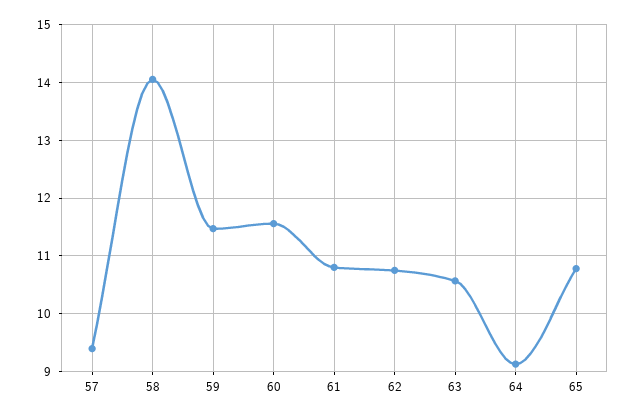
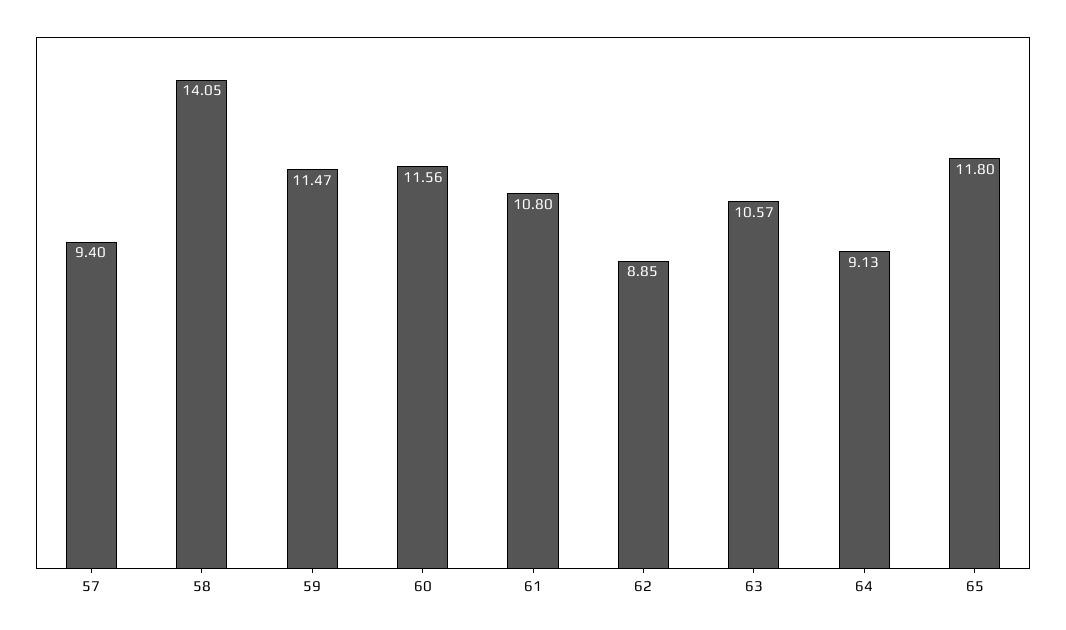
62: 10.8 -> 8.85
65: 10.8 -> 11.8

